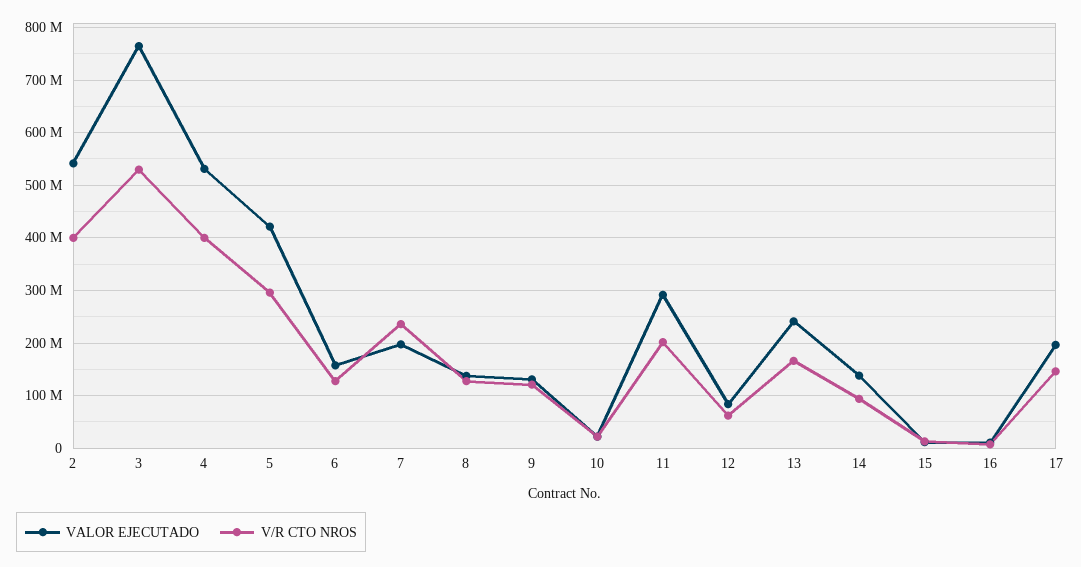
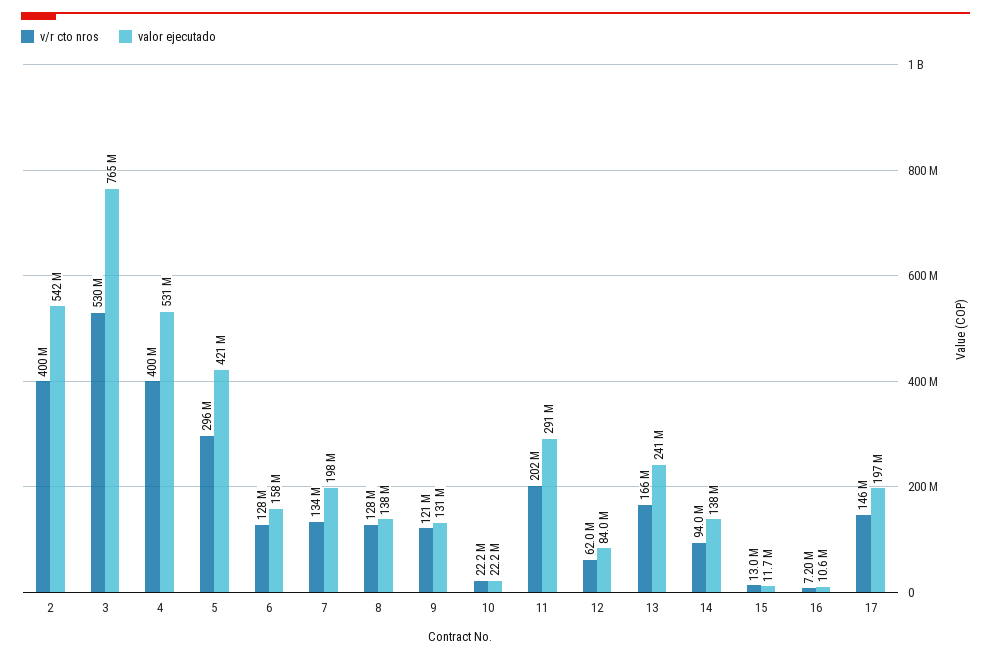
V/R CTO NROS, 7: 240000000 -> 134000000

